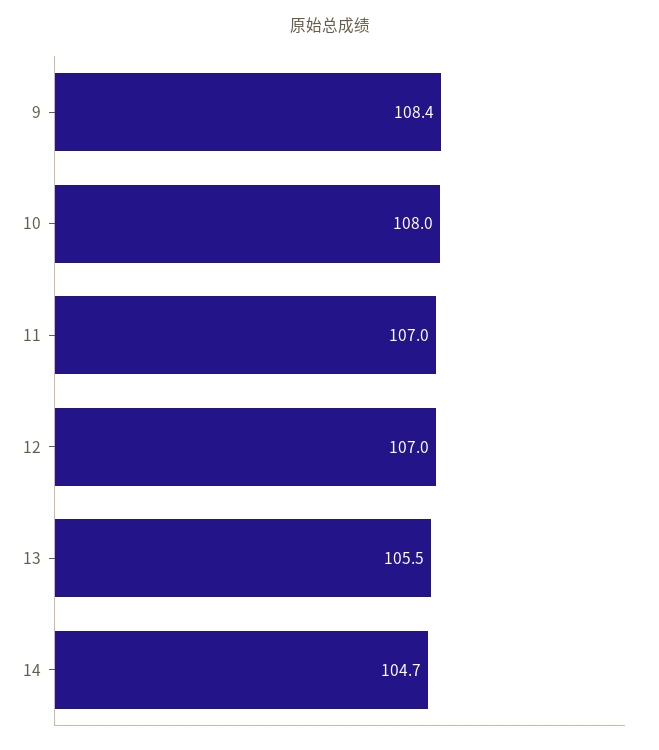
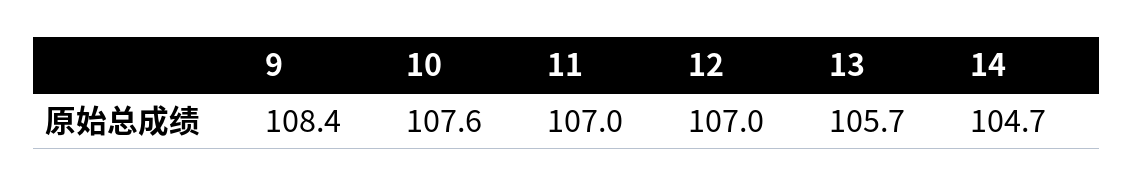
10: 108 -> 107.6
13: 105.5 -> 105.7

